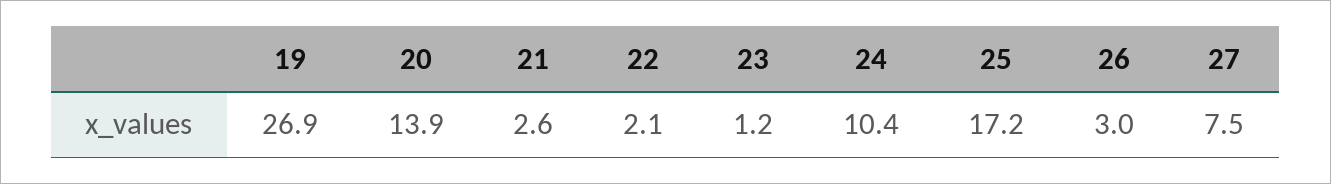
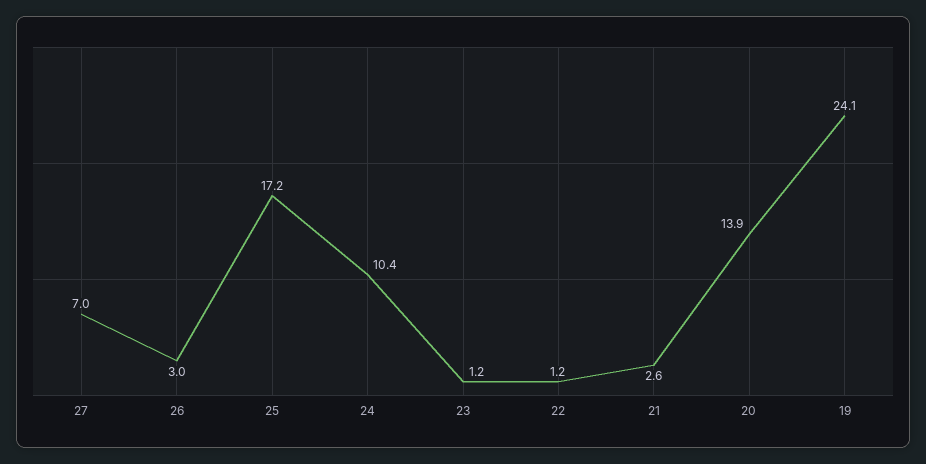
19: 26.9 -> 24.1
22: 2.1 -> 1.2
27: 7.5 -> 7

